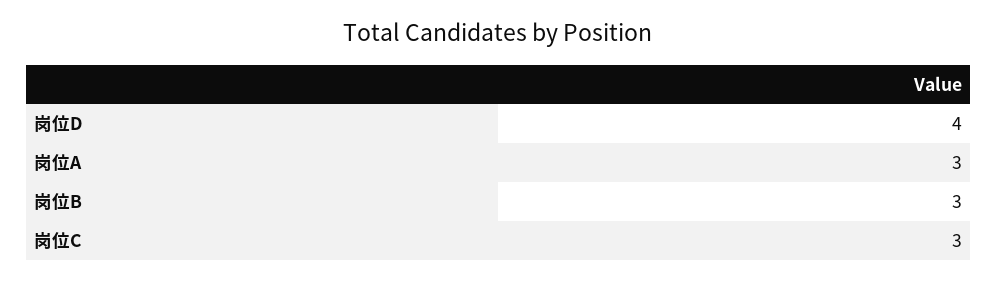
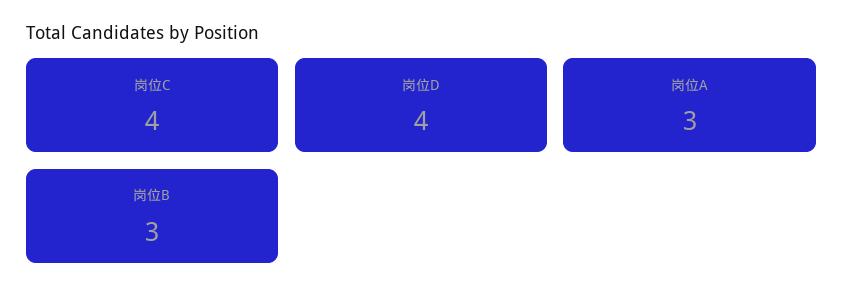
岗位C: 3 -> 4

